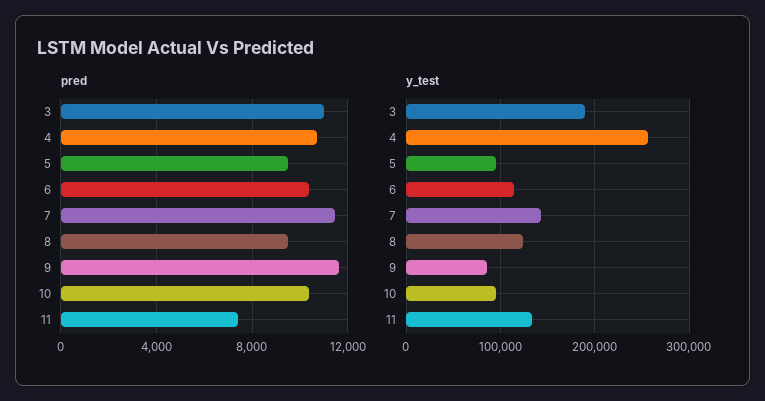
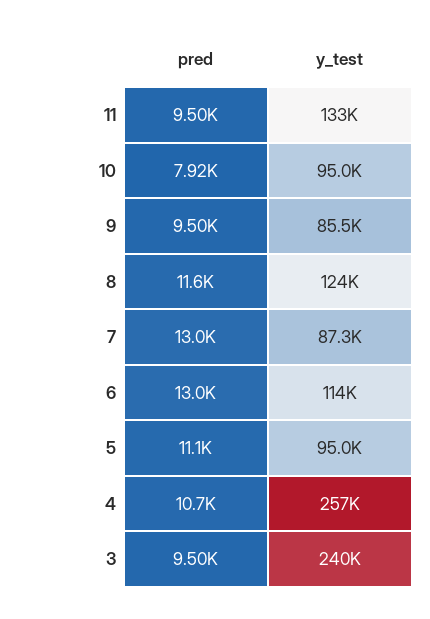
pred, 3: 11000 -> 9500
pred, 5: 9500 -> 11100
pred, 6: 10500 -> 13000
pred, 7: 11500 -> 13000
pred, 8: 9500 -> 11600
pred, 9: 11500 -> 9500
pred, 10: 10500 -> 7920
pred, 11: 7500 -> 9500
y_test, 3: 190000 -> 240000
y_test, 7: 140000 -> 87300

